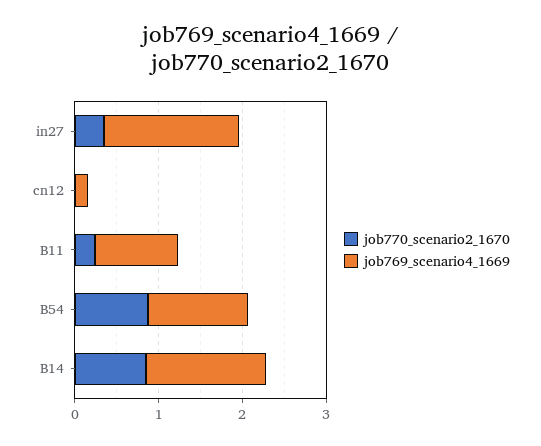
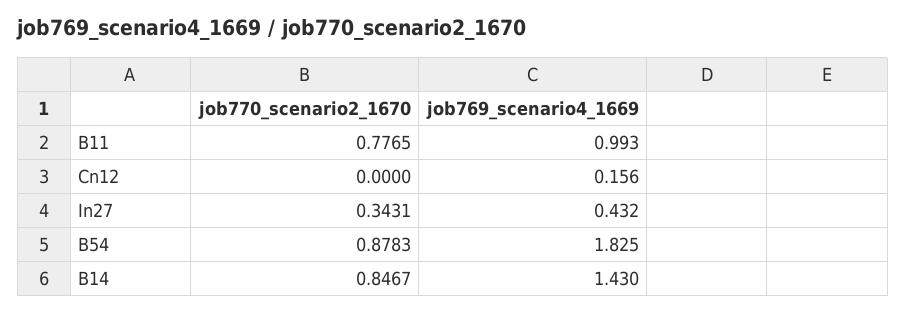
job769_scenario4_1669, in27: 1.6 -> 0.432
job770_scenario2_1670, B11: 0.2 -> 0.7765
job769_scenario4_1669, B54: 1.2 -> 1.825

